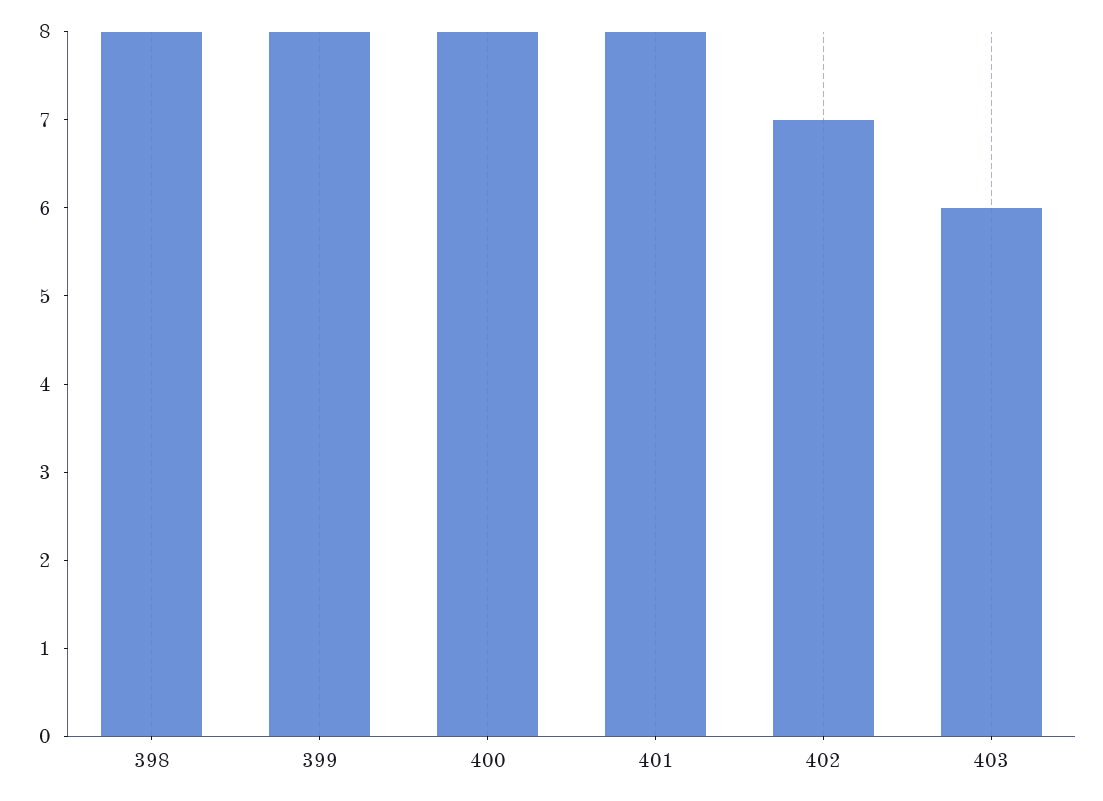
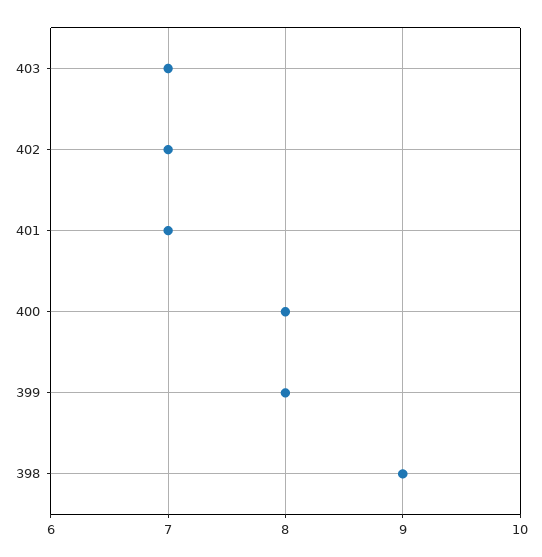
398: 8 -> 9
401: 8 -> 7
403: 6 -> 7

